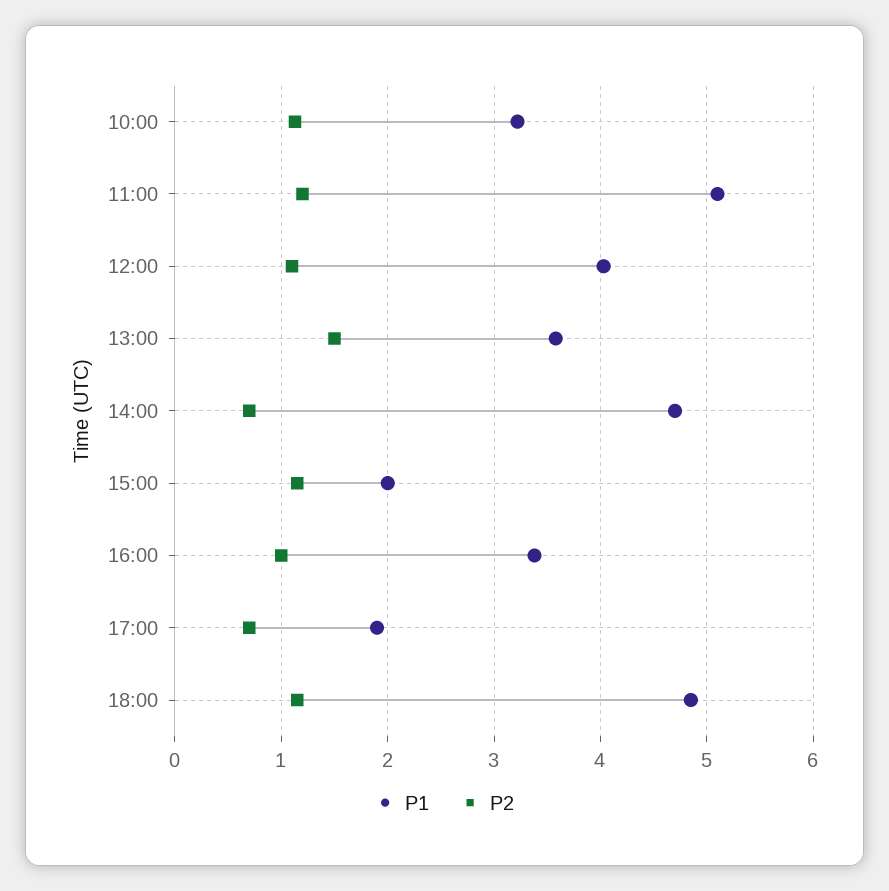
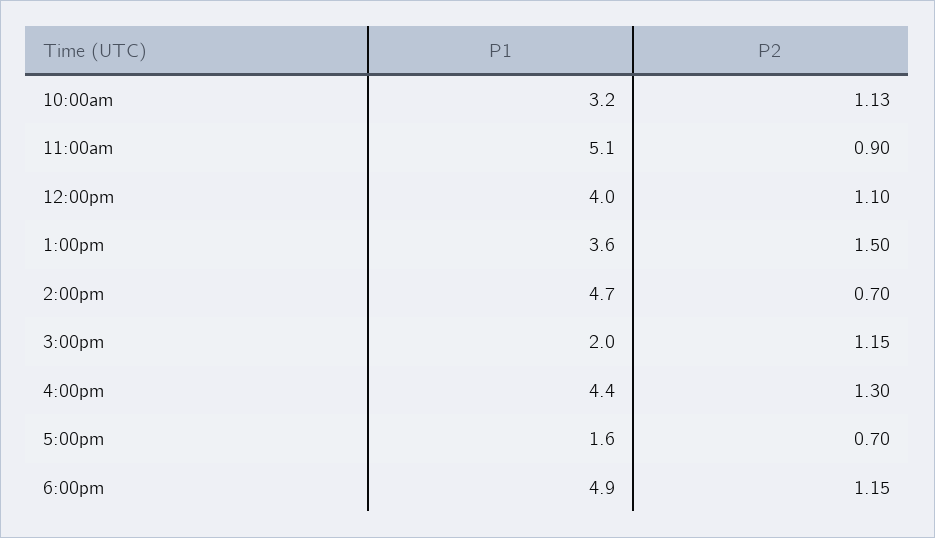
P2, 11:00: 1.2 -> 0.9
P1, 16:00: 3.4 -> 4.4
P2, 16:00: 1 -> 1.3
P1, 17:00: 1.9 -> 1.6

